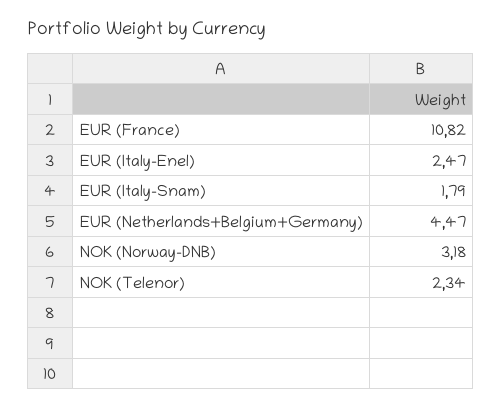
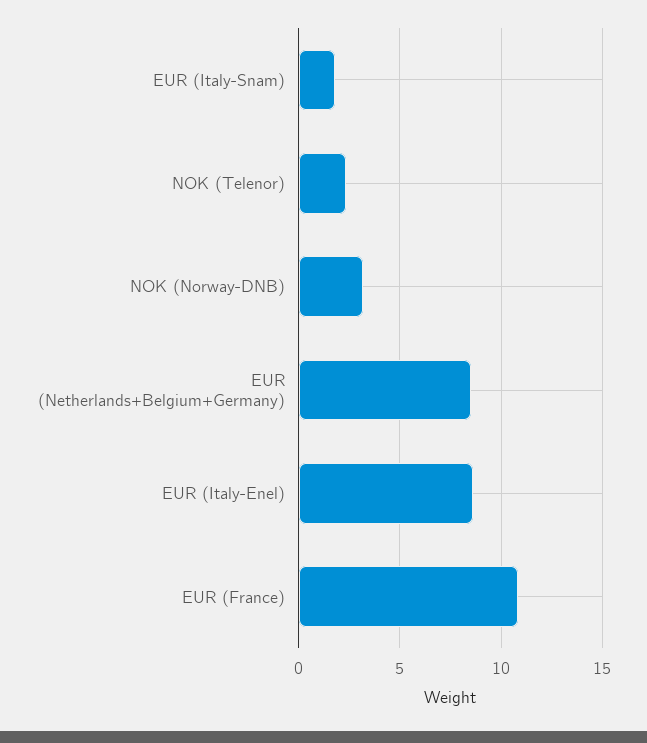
EUR (Italy-Enel): 2.47 -> 8.5
EUR (Netherlands+Belgium+Germany): 4.47 -> 8.5

